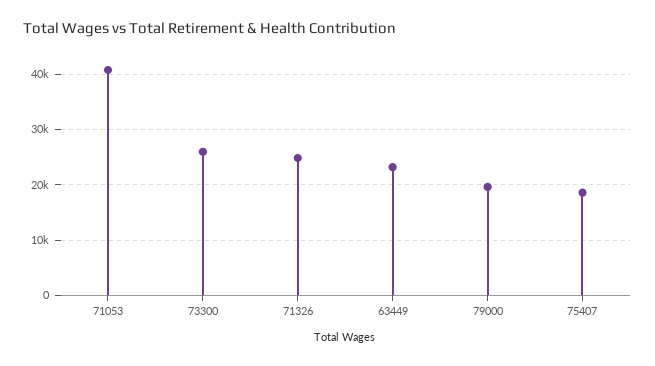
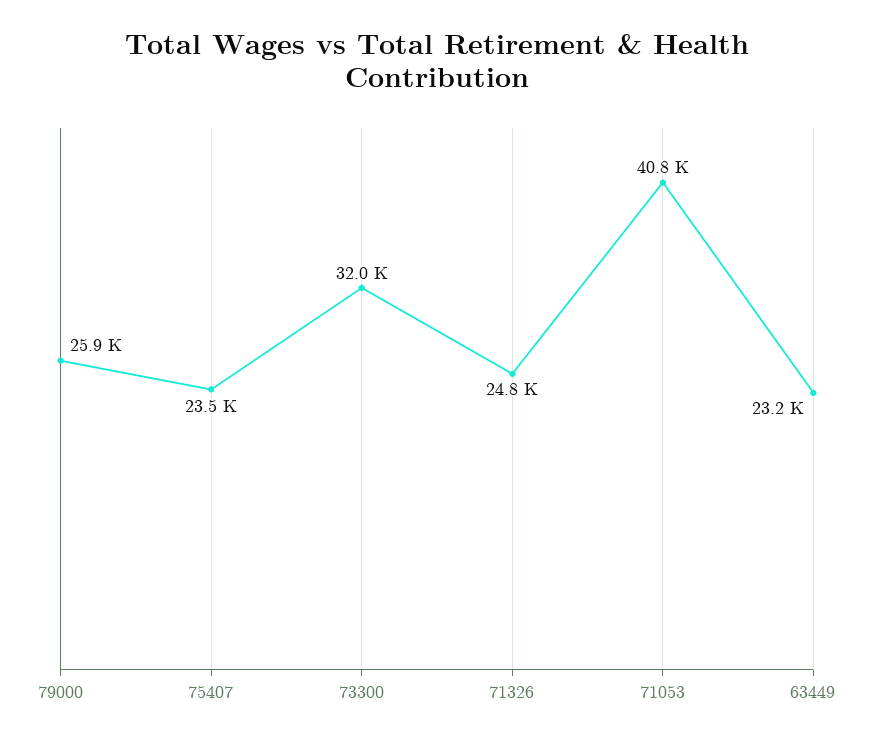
73300: 26000 -> 32000
79000: 20000 -> 25900
75407: 18000 -> 23500

